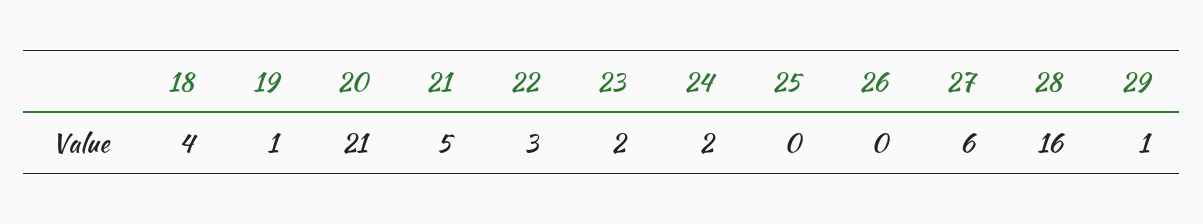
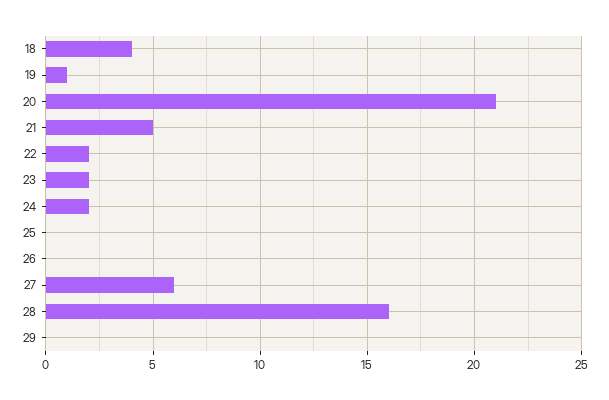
22: 3 -> 2
29: 1 -> 0

